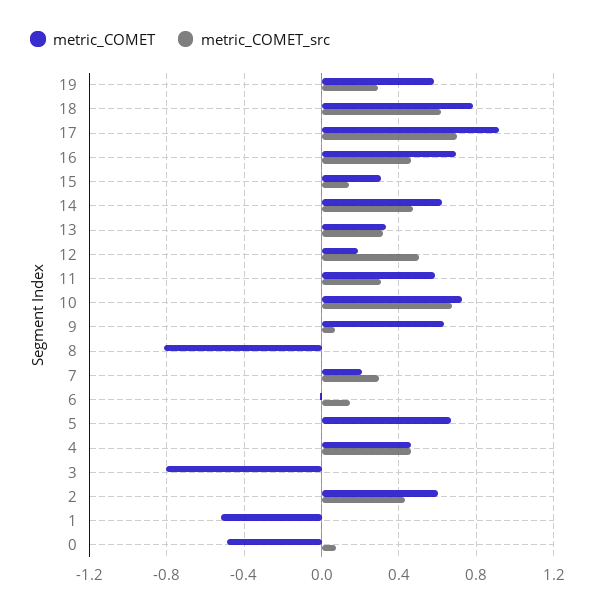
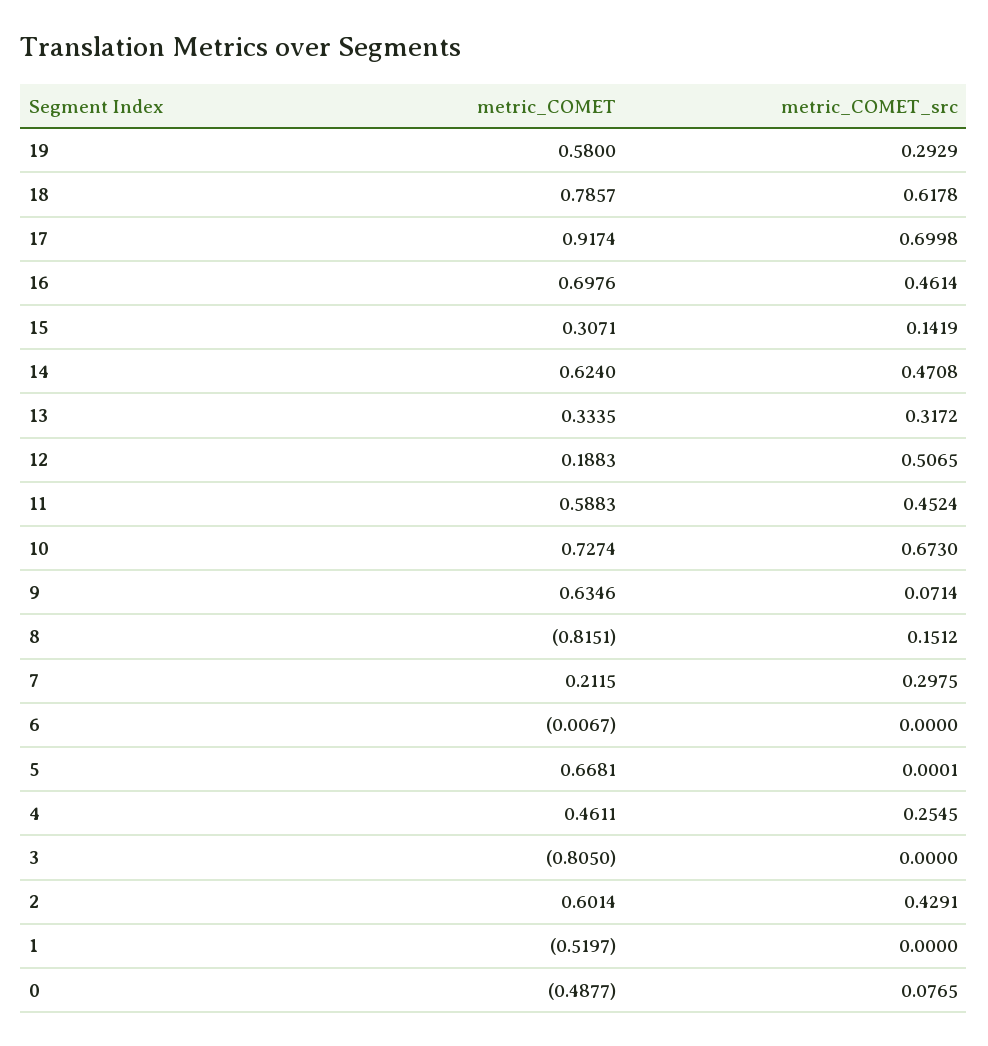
metric_COMET_src, 11: 0.3 -> 0.4524
metric_COMET_src, 8: 0 -> 0.1512
metric_COMET_src, 6: 0.15 -> 0
metric_COMET_src, 4: 0.45 -> 0.2545

